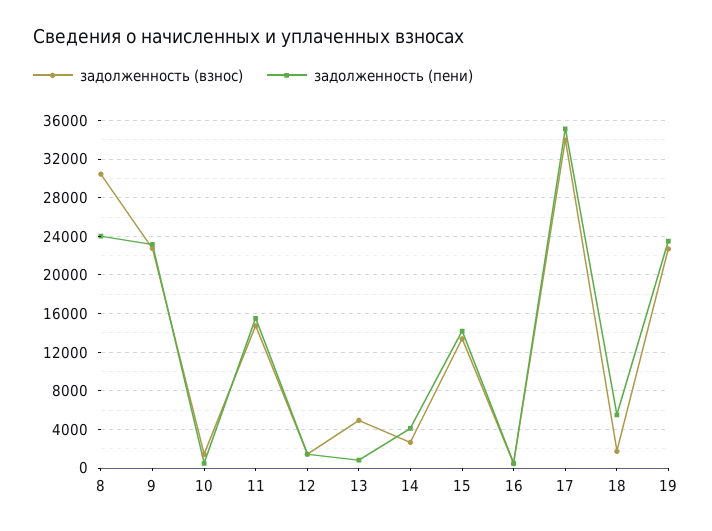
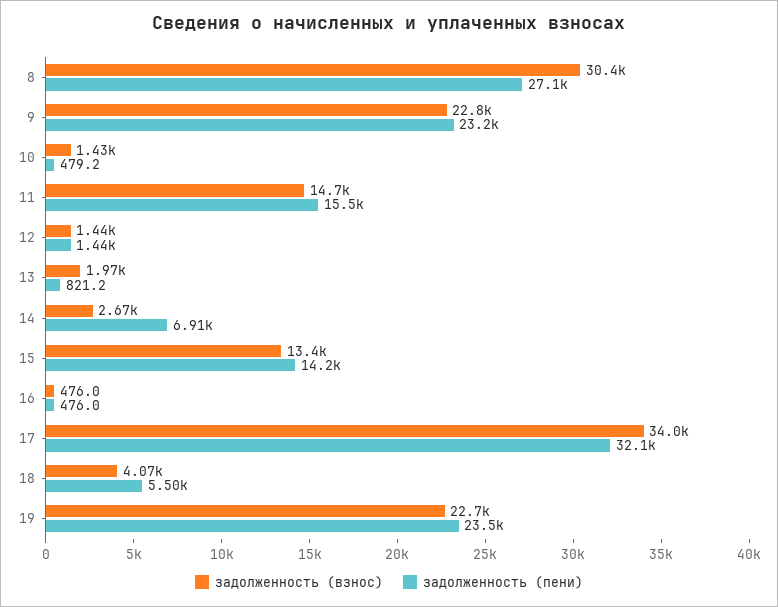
задолженность (пени), 8: 24000 -> 27100
задолженность (взнос), 13: 5000 -> 1970
задолженность (пени), 14: 4000 -> 6910
задолженность (пени), 17: 35000 -> 32100
задолженность (взнос), 18: 2000 -> 4070

